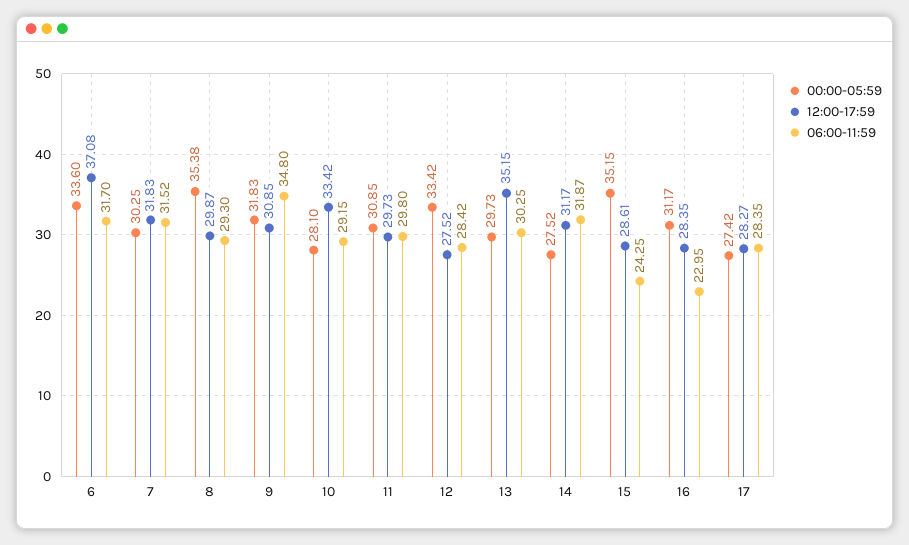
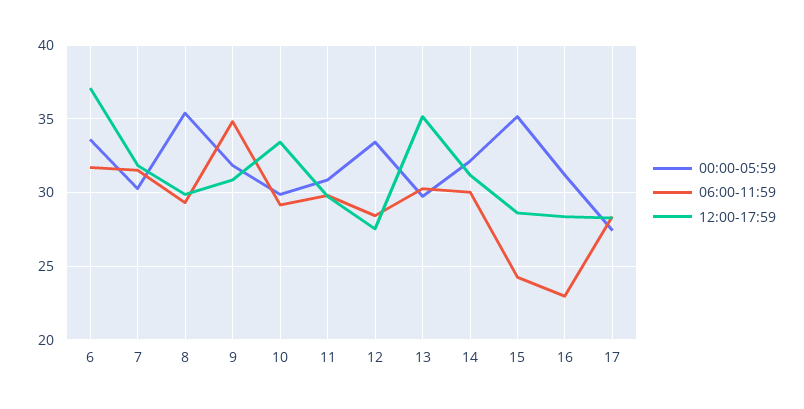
00:00-05:59, 10: 28.1 -> 30
00:00-05:59, 14: 27.52 -> 32
06:00-11:59, 14: 31.87 -> 30

